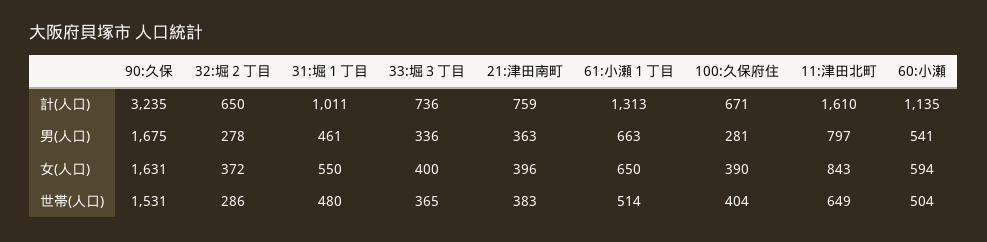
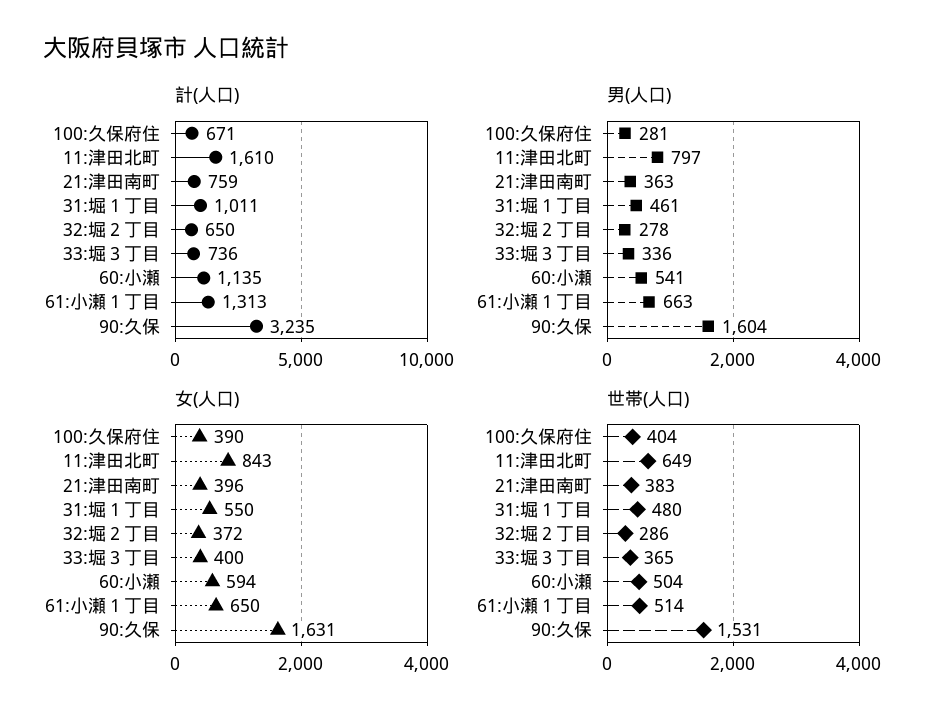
男(人口), 90:久保: 1675 -> 1604

